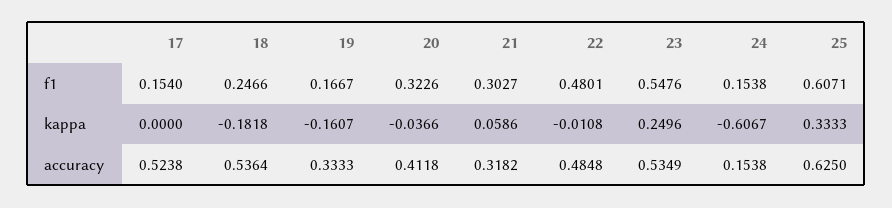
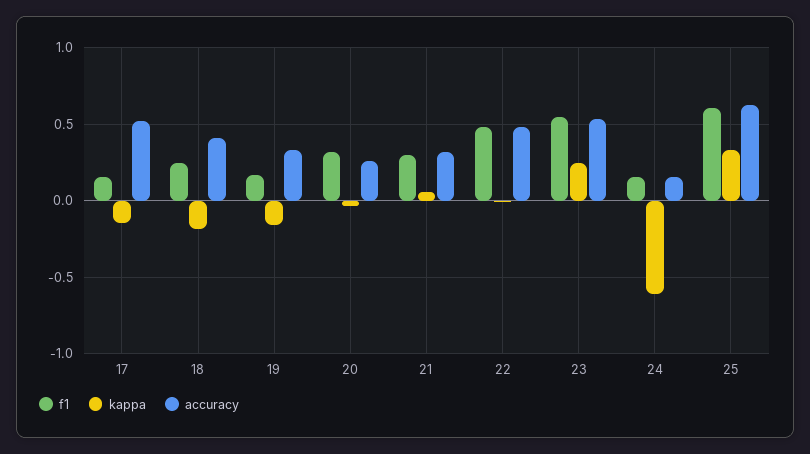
kappa, 17: 0 -> -0.15
accuracy, 18: 0.5364 -> 0.4
accuracy, 20: 0.4118 -> 0.25

